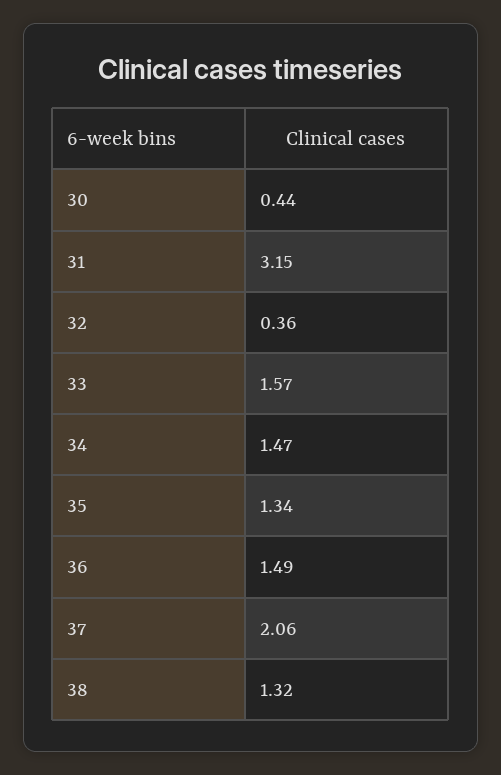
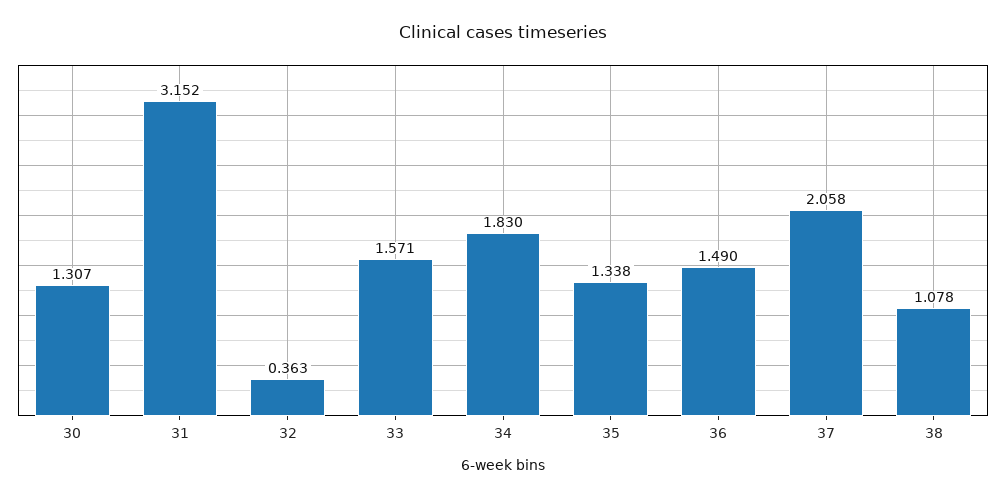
30: 0.44 -> 1.307
34: 1.47 -> 1.83
38: 1.32 -> 1.078

